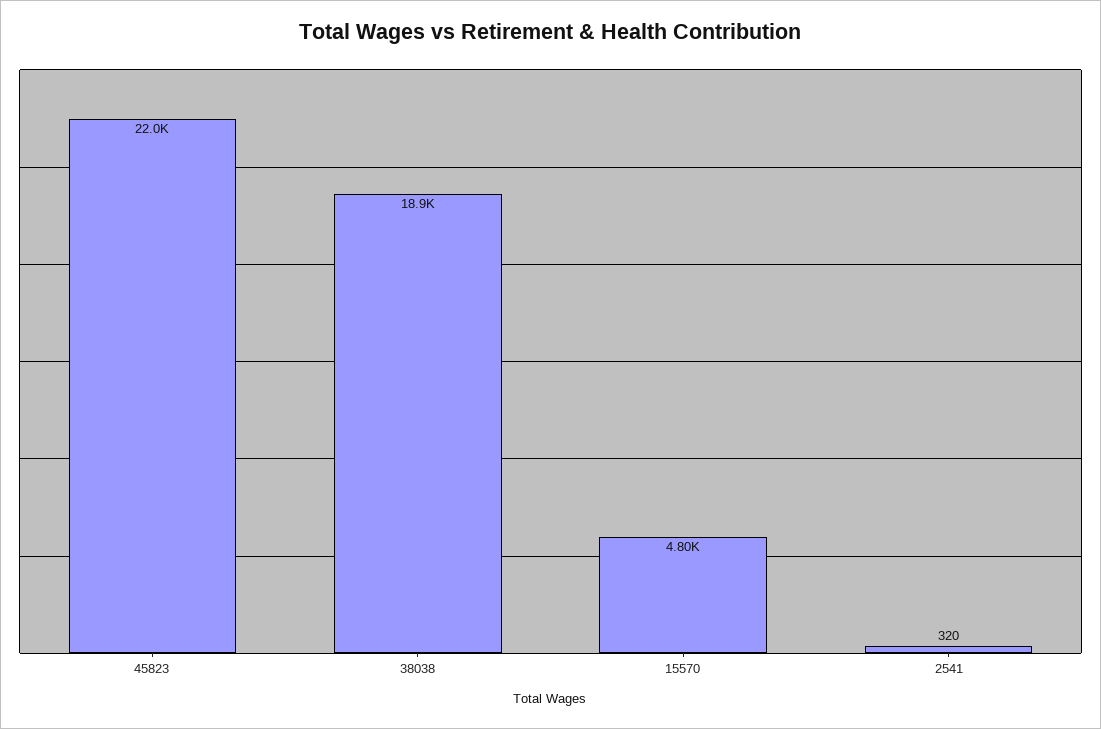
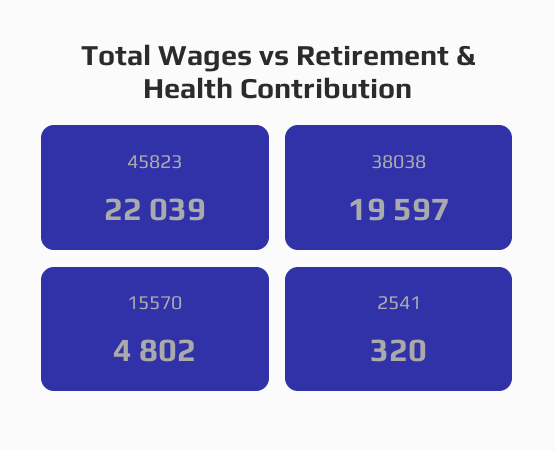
38038: 18900 -> 19597

